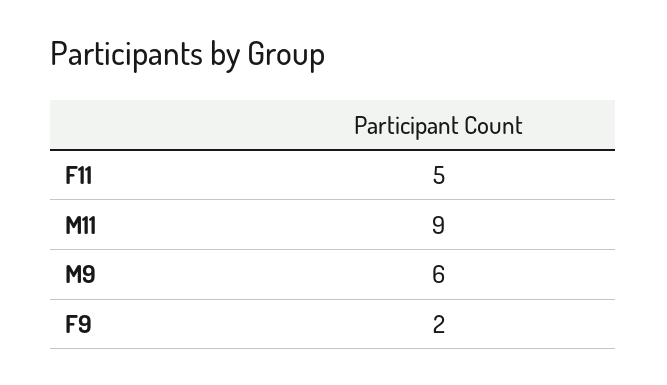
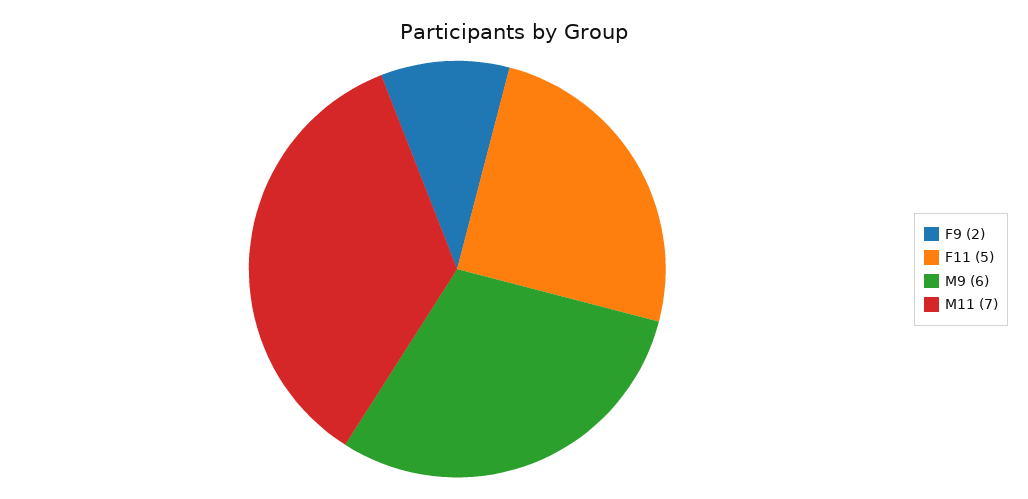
M11: 9 -> 7

